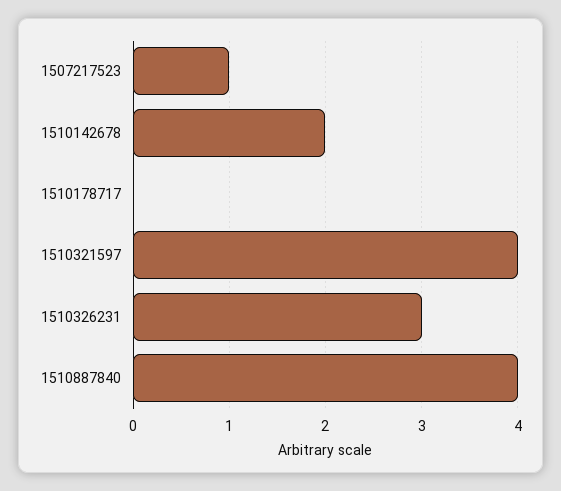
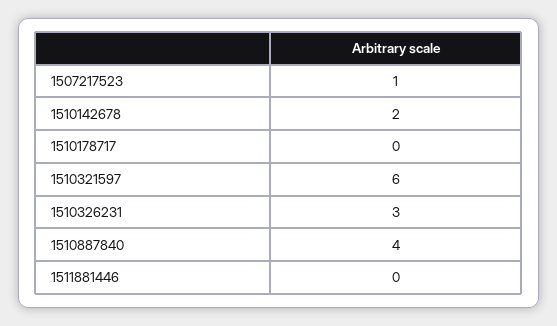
1510321597: 4 -> 6
1511881446: none -> 0

